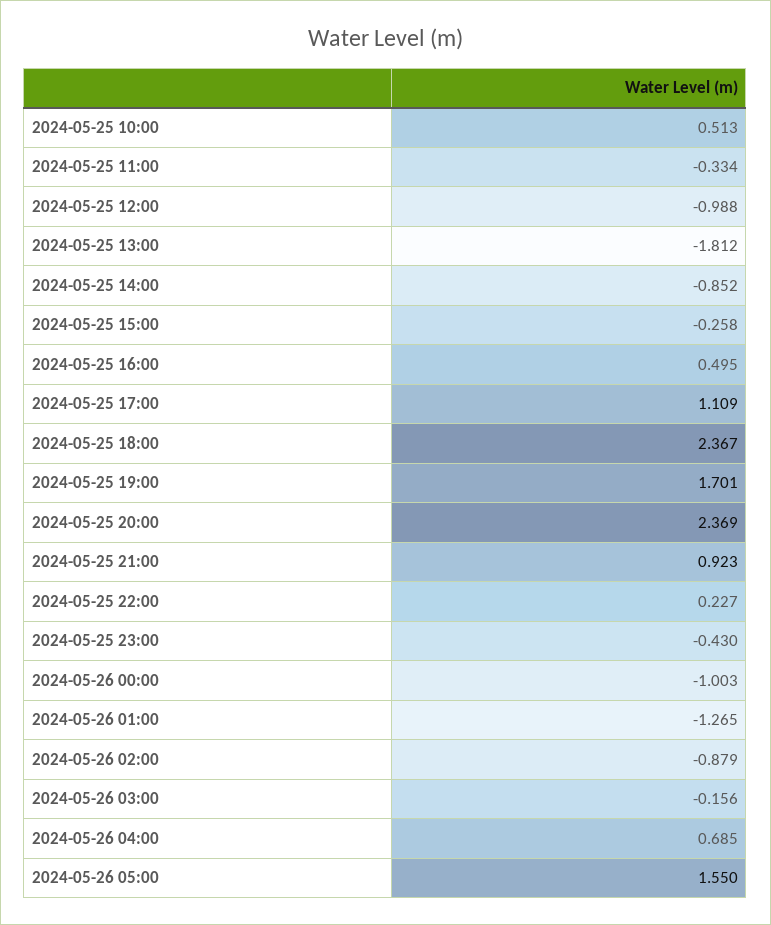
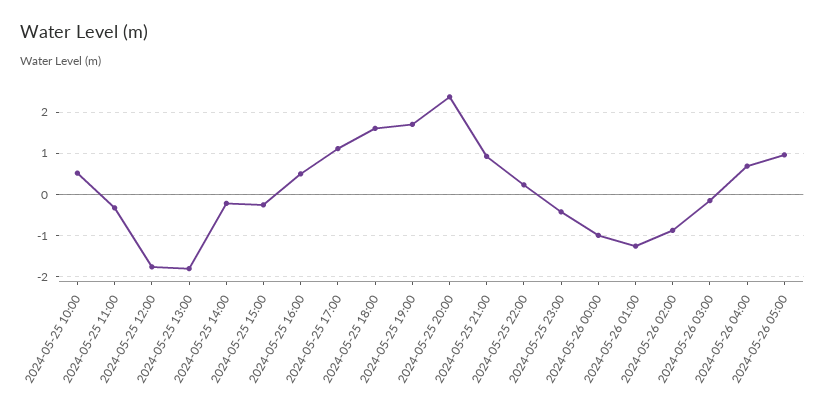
2024-05-25 12:00: -0.988 -> -1.8
2024-05-25 14:00: -0.852 -> -0.2
2024-05-25 18:00: 2.367 -> 1.6
2024-05-26 05:00: 1.55 -> 1

